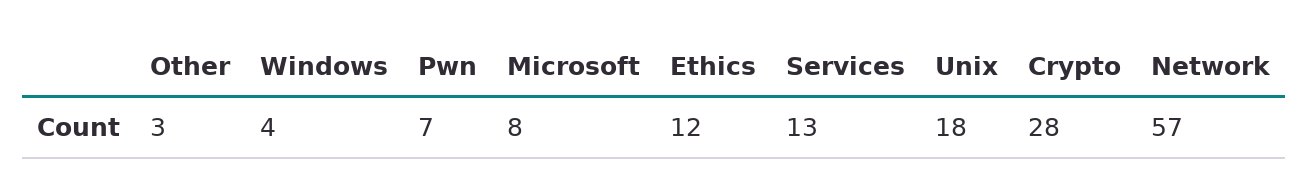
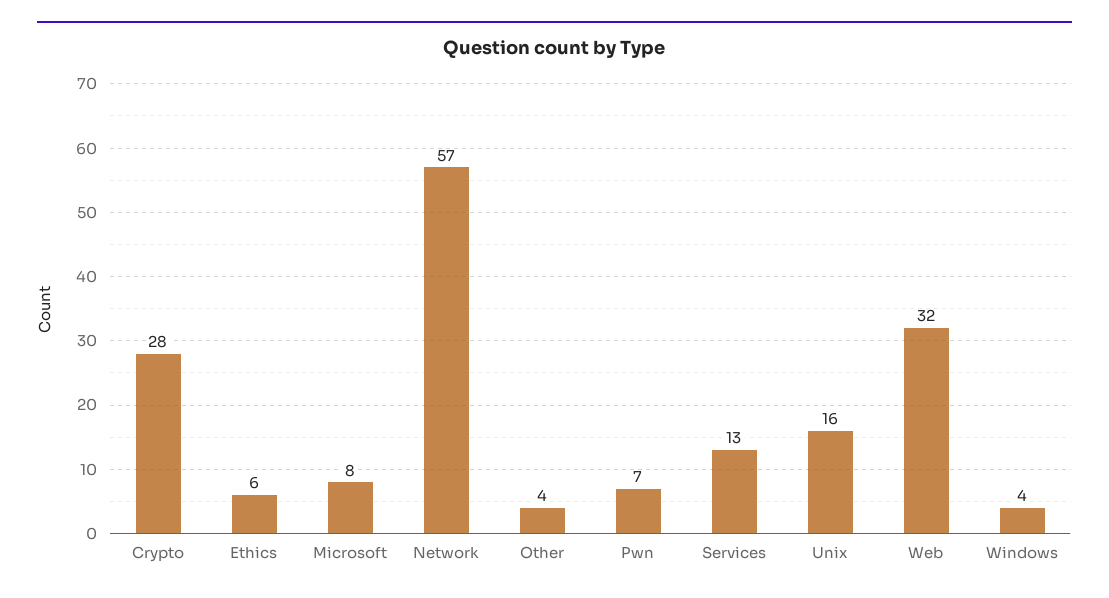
Other: 3 -> 4
Ethics: 12 -> 6
Unix: 18 -> 16
Web: none -> 32

